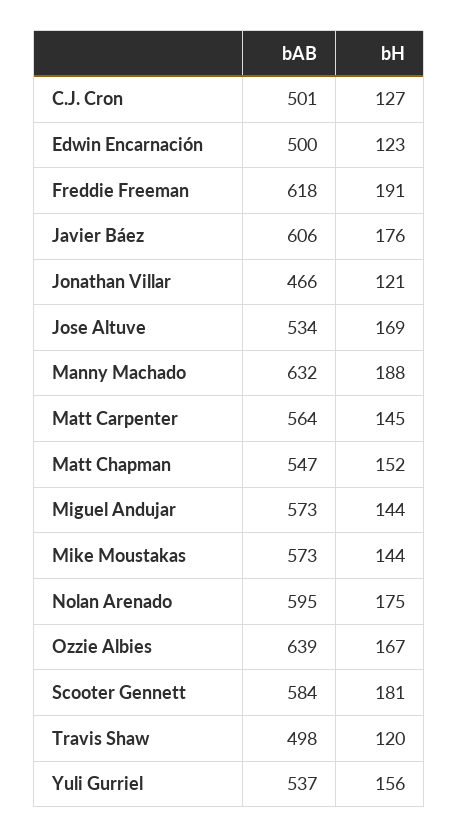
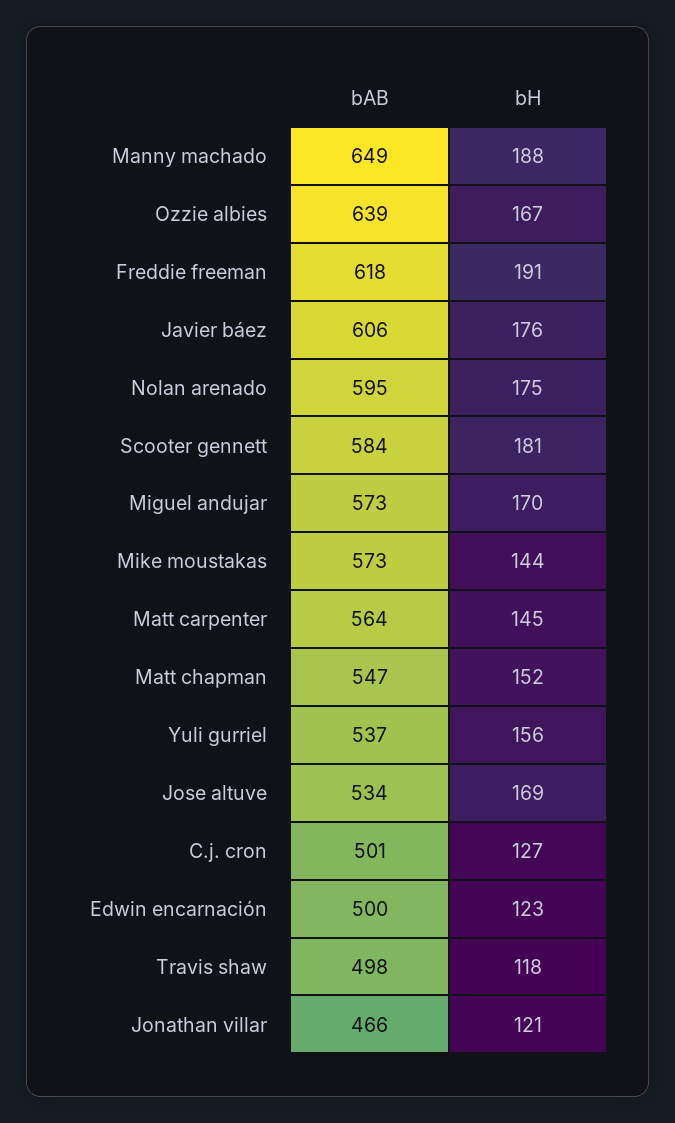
bAB, Manny Machado: 632 -> 649
bH, Miguel Andujar: 144 -> 170
bH, Travis Shaw: 120 -> 118

